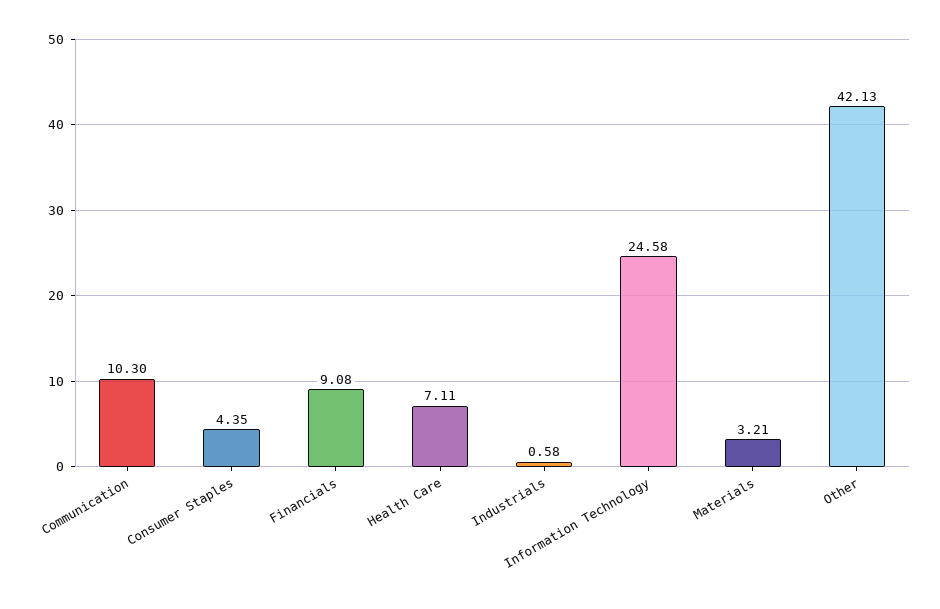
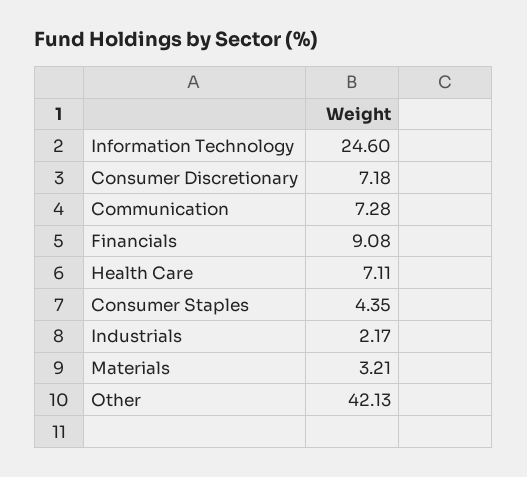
Communication: 10.3 -> 7.28
Industrials: 0.58 -> 2.17
Information Technology: 24.58 -> 24.6
Consumer Discretionary: none -> 7.18

